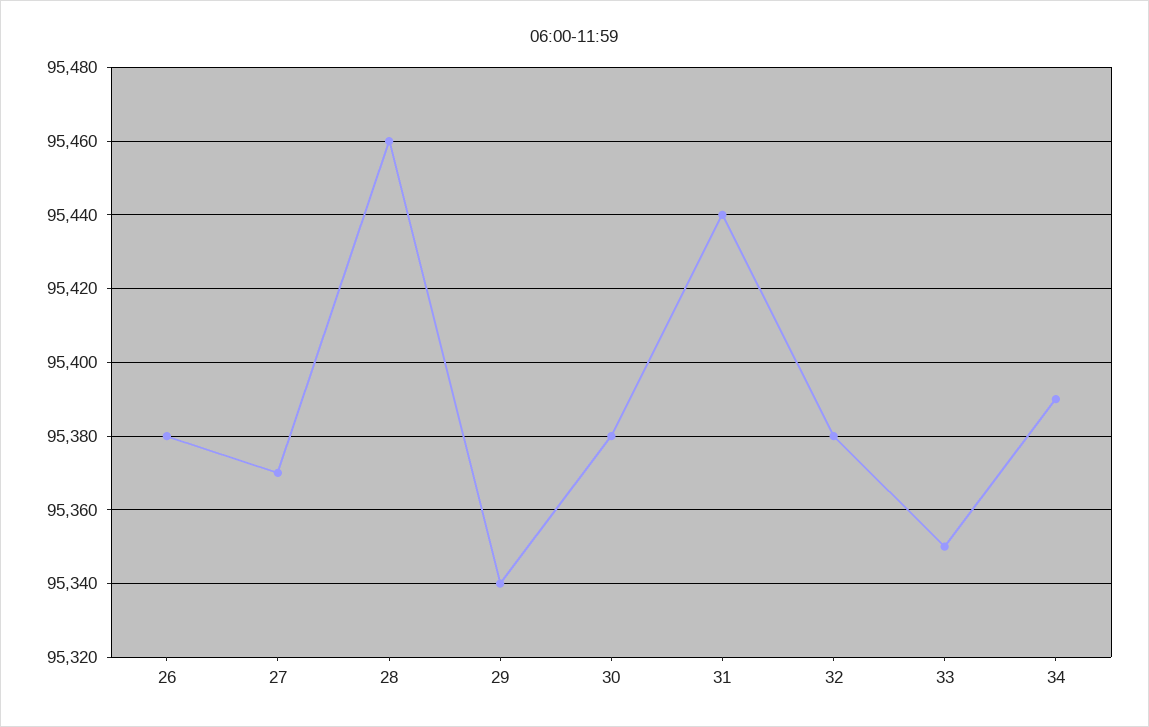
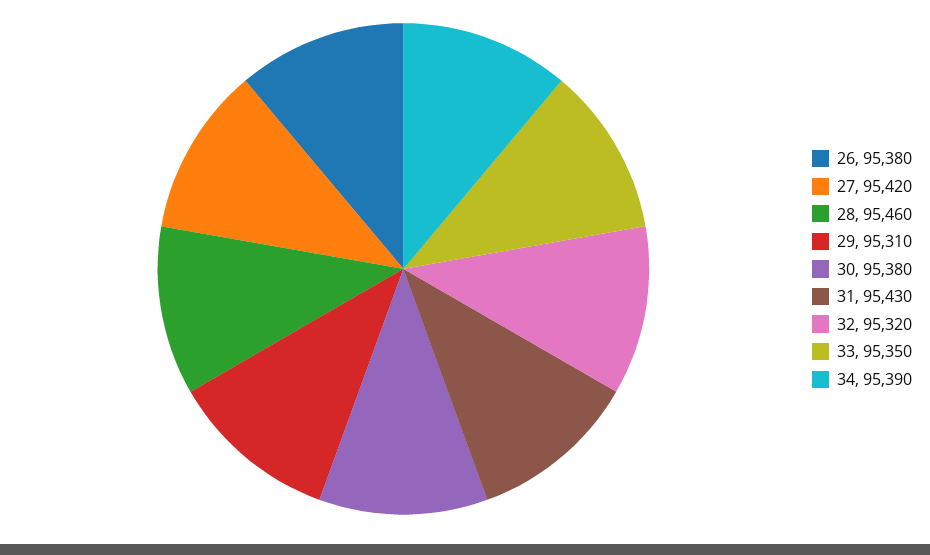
27: 95370 -> 95420
29: 95340 -> 95310
31: 95440 -> 95430
32: 95380 -> 95320

